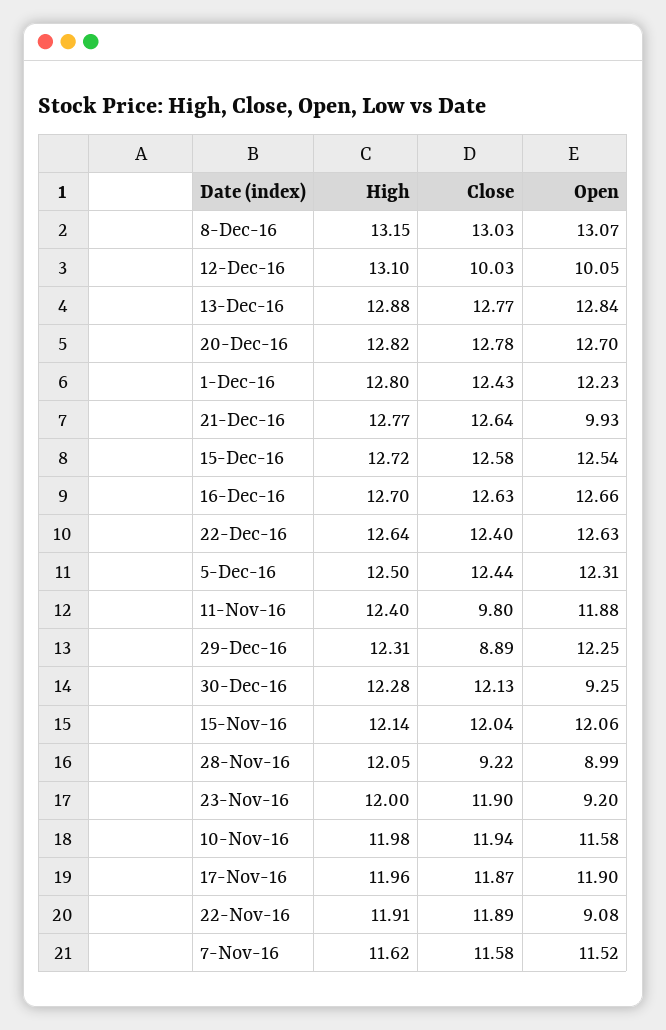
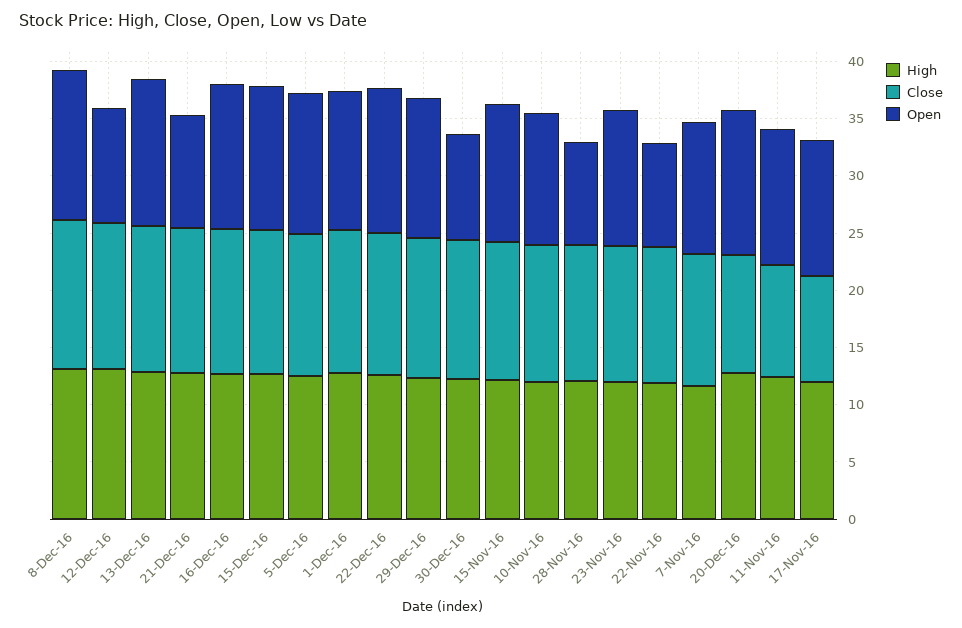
Close, 12-Dec-16: 10.03 -> 13
Close, 20-Dec-16: 12.78 -> 10
Close, 29-Dec-16: 8.89 -> 12
Close, 28-Nov-16: 9.22 -> 12
Open, 23-Nov-16: 9.2 -> 12
Close, 17-Nov-16: 11.87 -> 9

